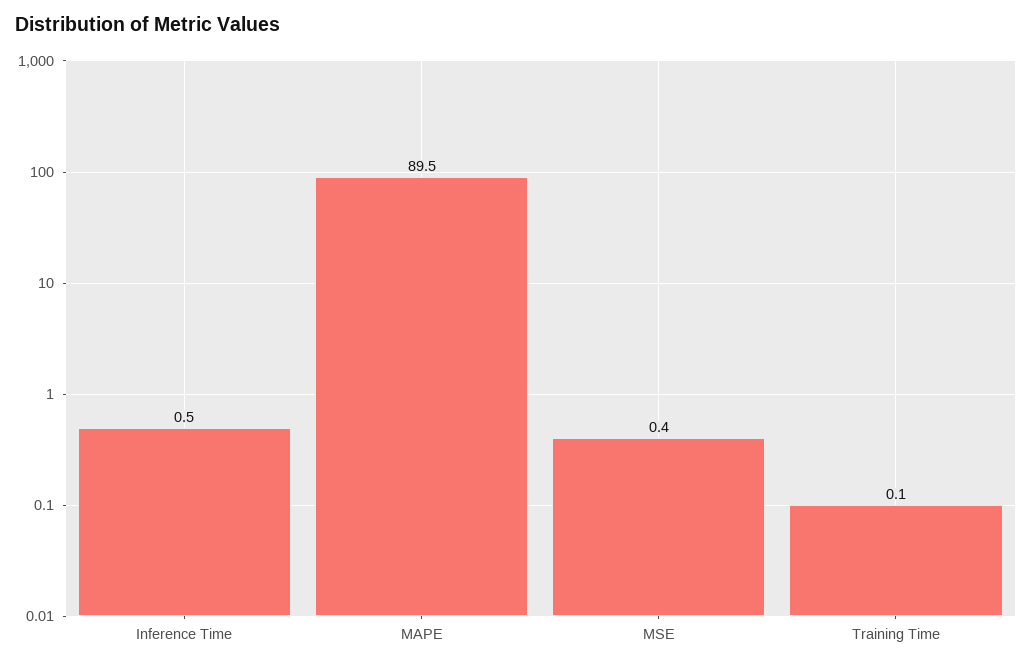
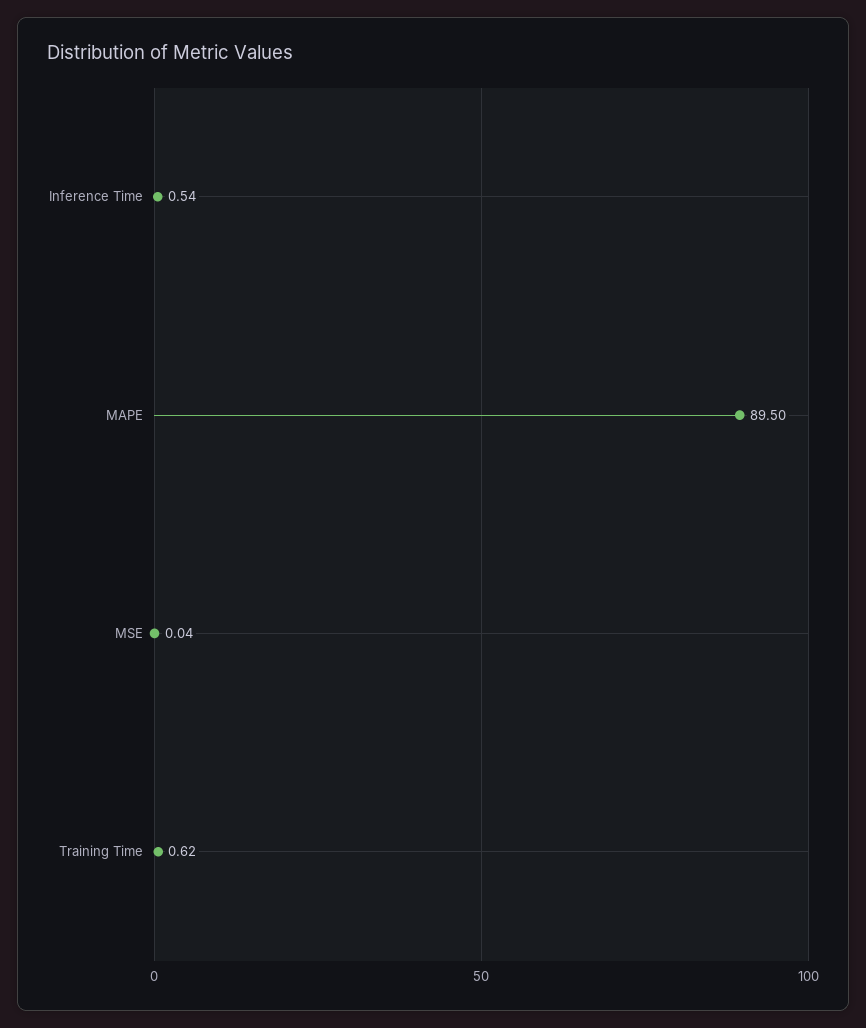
MSE: 0.4 -> 0.04
Training Time: 0.1 -> 0.62

